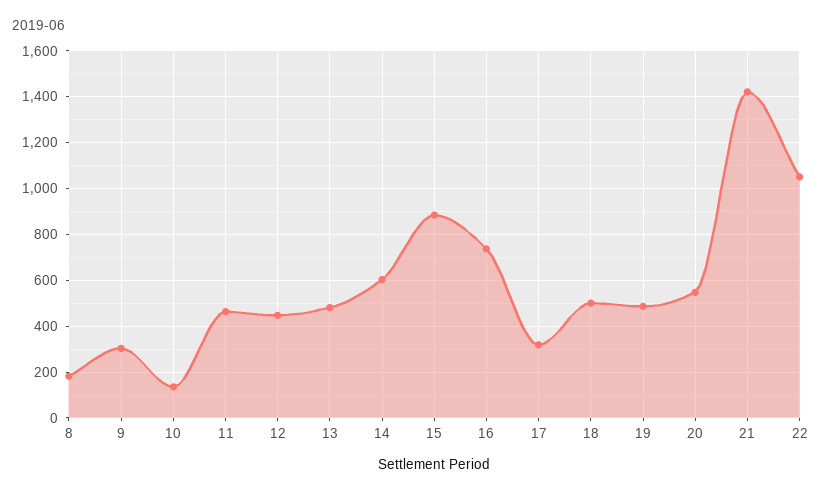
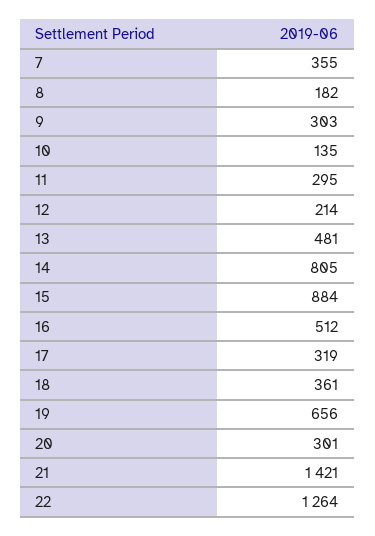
11: 450 -> 295
12: 450 -> 214
14: 600 -> 805
16: 750 -> 512
18: 500 -> 361
19: 500 -> 656
20: 550 -> 301
22: 1050 -> 1264
7: none -> 355

